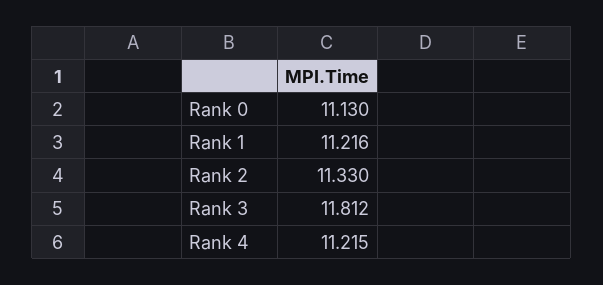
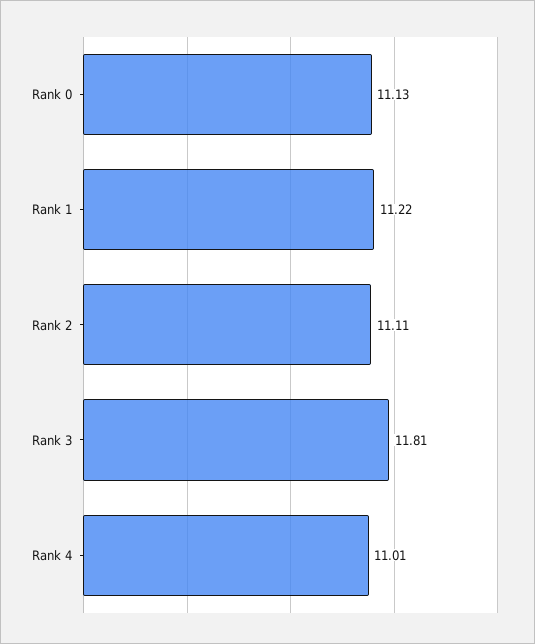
Rank 2: 11.33 -> 11.11
Rank 4: 11.215 -> 11.01

